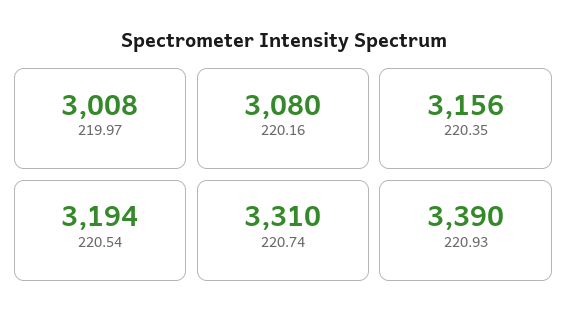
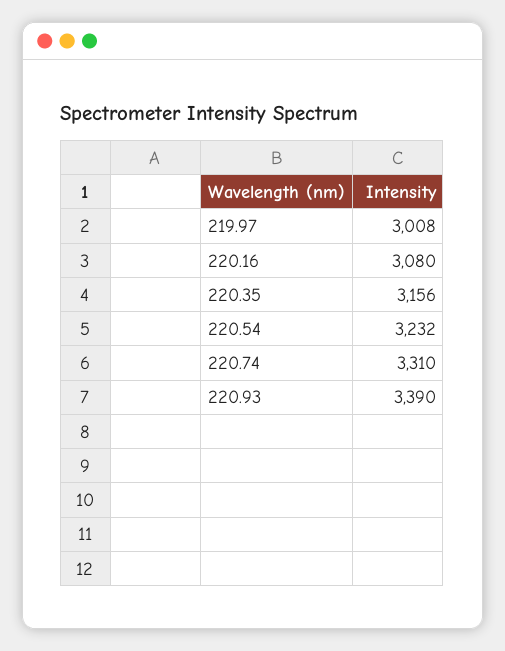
220.54: 3194 -> 3232

